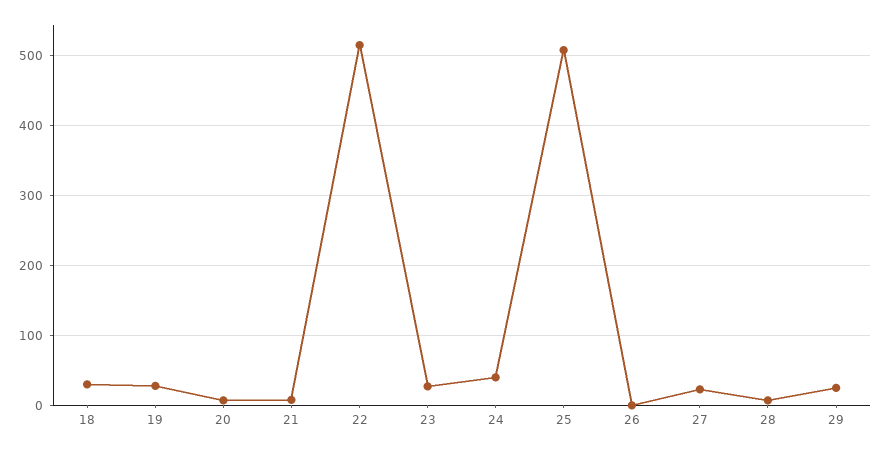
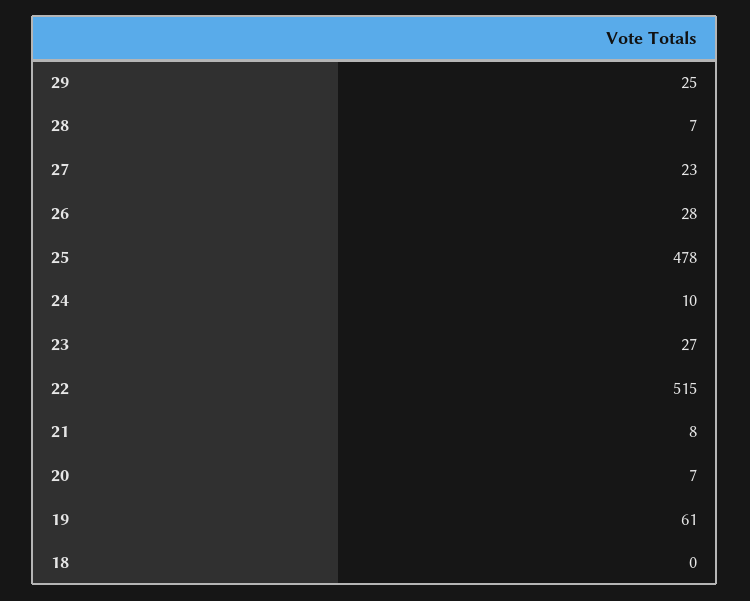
18: 30 -> 0
19: 30 -> 61
24: 40 -> 10
25: 510 -> 478
26: 0 -> 28

